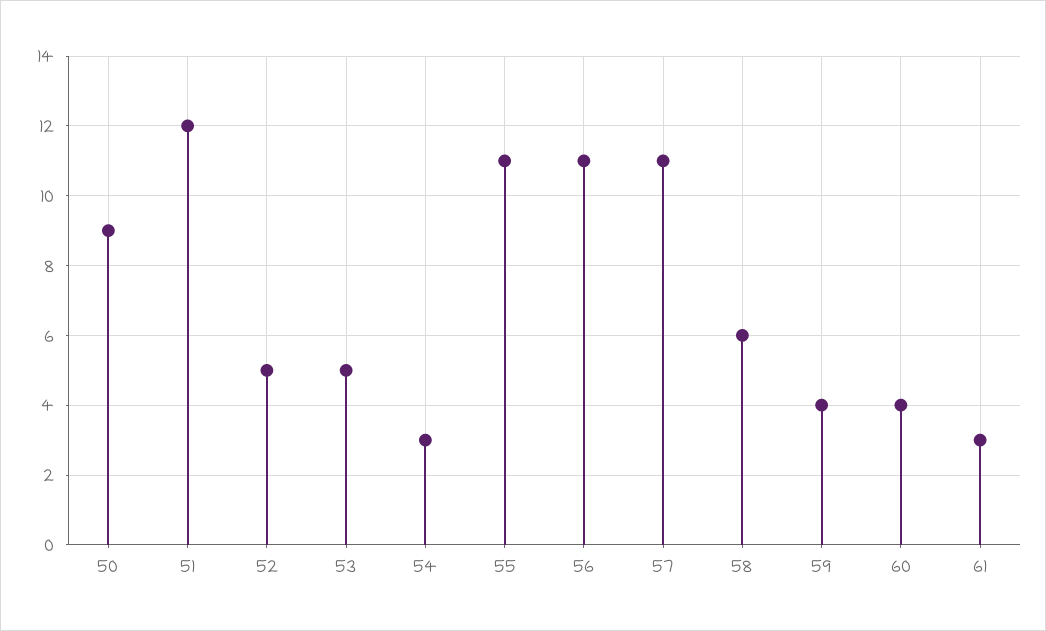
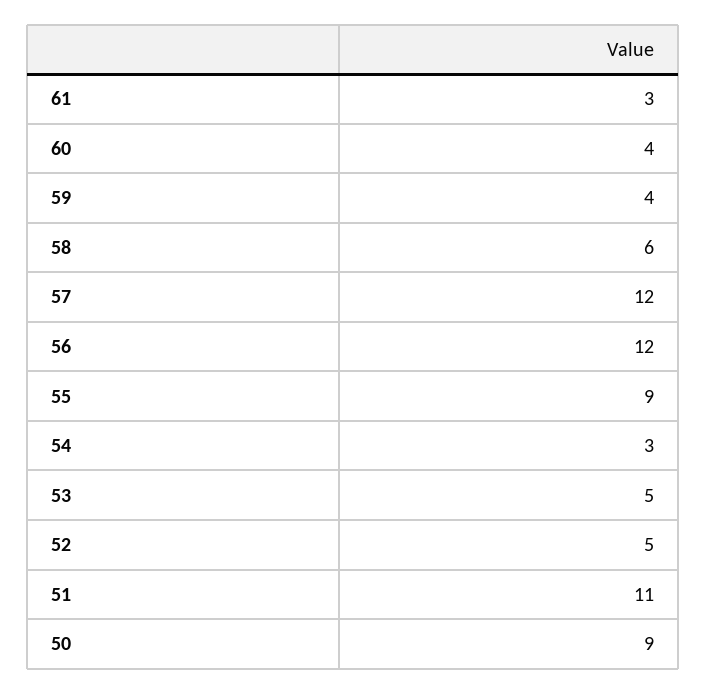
51: 12 -> 11
55: 11 -> 9
56: 11 -> 12
57: 11 -> 12

